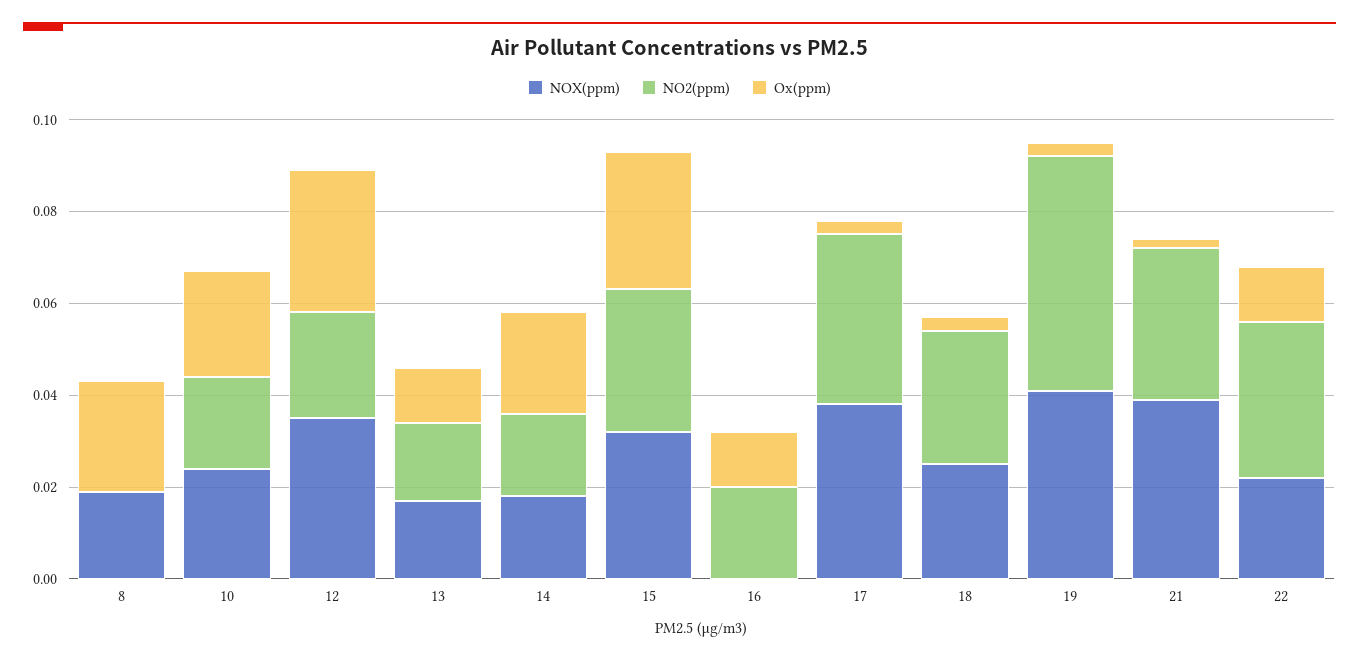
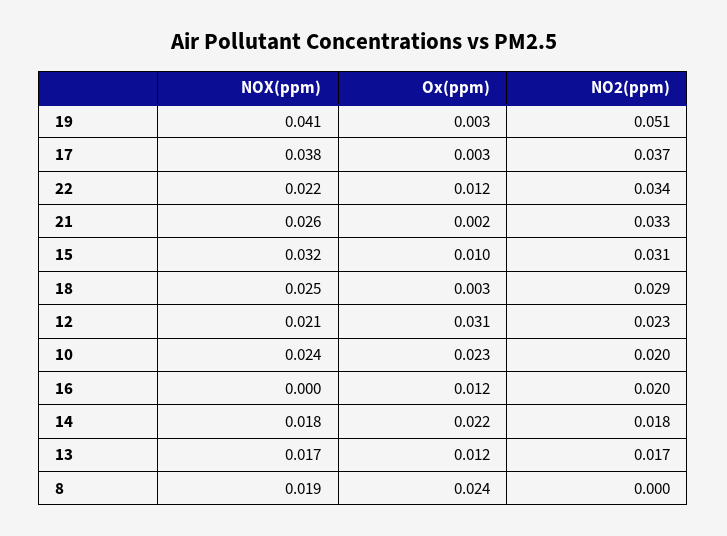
NOX(ppm), 12: 0.035 -> 0.021
Ox(ppm), 15: 0.03 -> 0.01
NOX(ppm), 21: 0.04 -> 0.026

